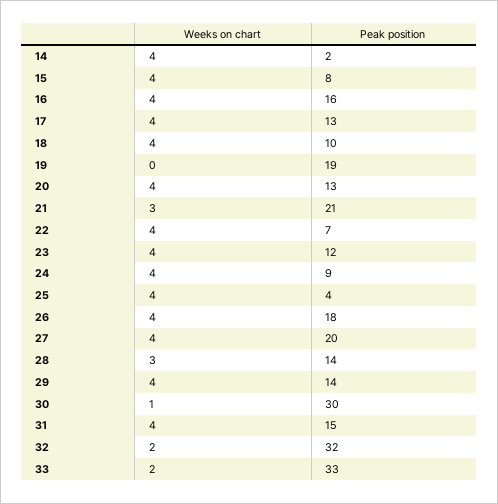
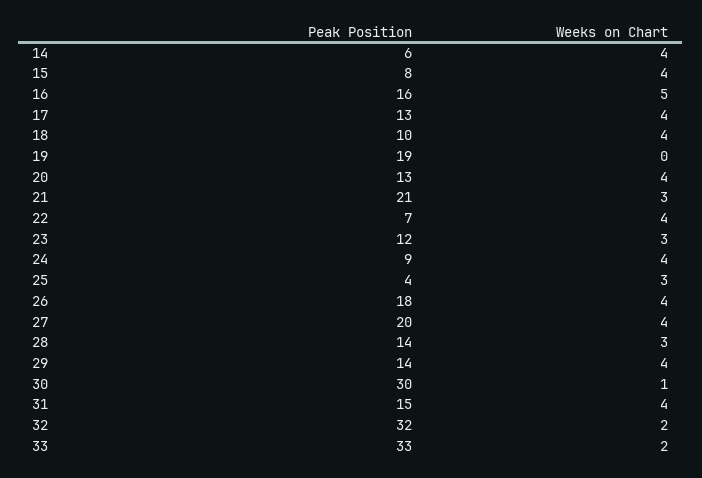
Peak position, 14: 2 -> 6
Weeks on chart, 16: 4 -> 5
Weeks on chart, 23: 4 -> 3
Weeks on chart, 25: 4 -> 3

